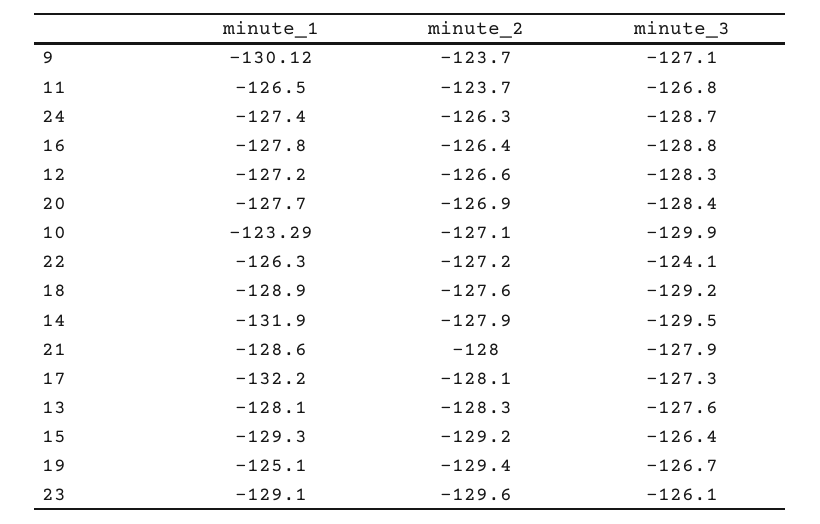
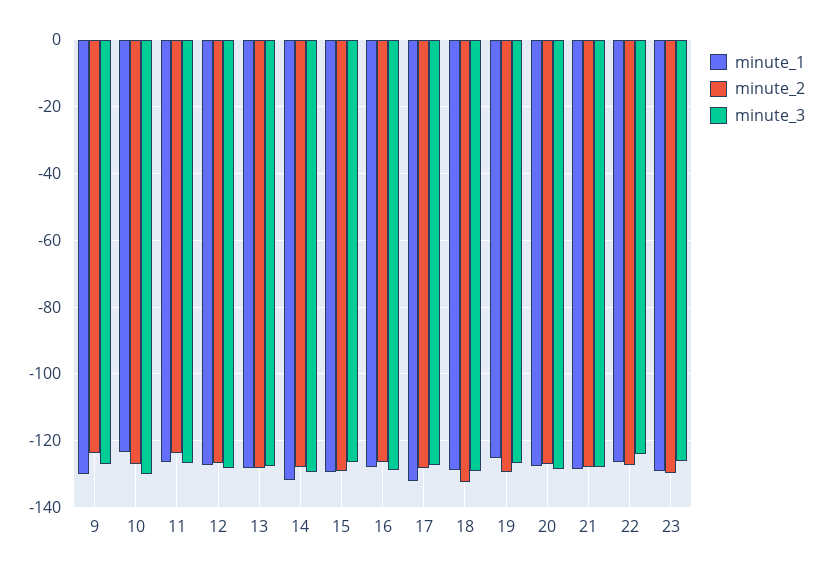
minute_1, 24: -127.4 -> none
minute_2, 24: -126.3 -> none
minute_3, 24: -128.7 -> none
minute_2, 18: -127.6 -> -132

